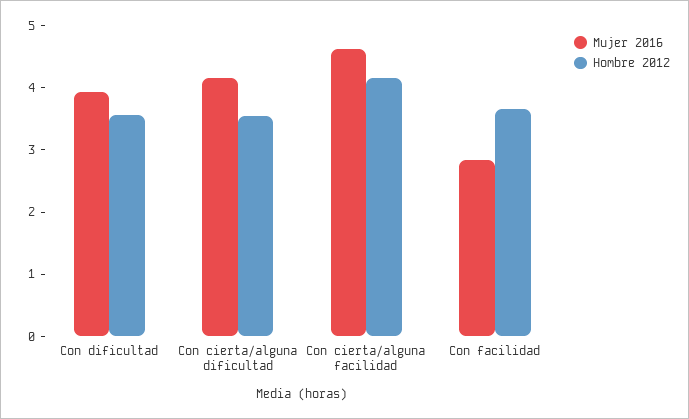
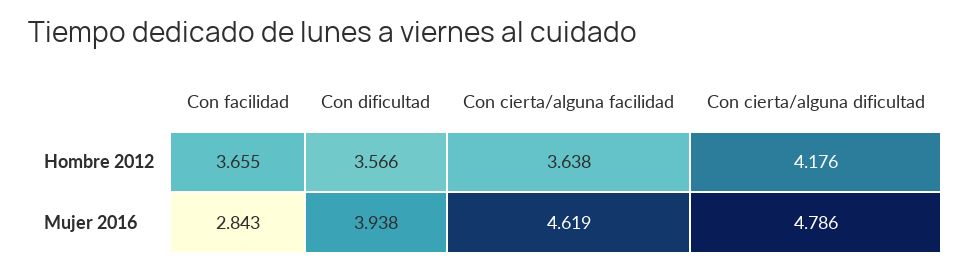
Mujer 2016, Con cierta/alguna dificultad: 4.2 -> 4.786
Hombre 2012, Con cierta/alguna dificultad: 3.6 -> 4.176
Hombre 2012, Con cierta/alguna facilidad: 4.2 -> 3.638

